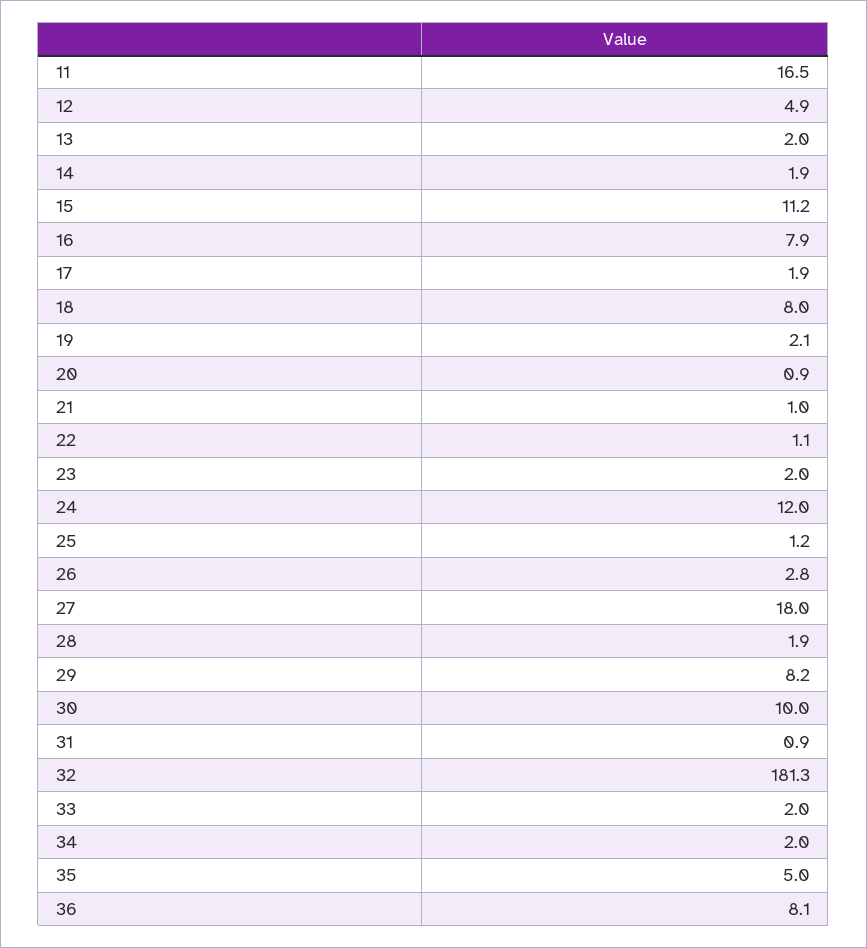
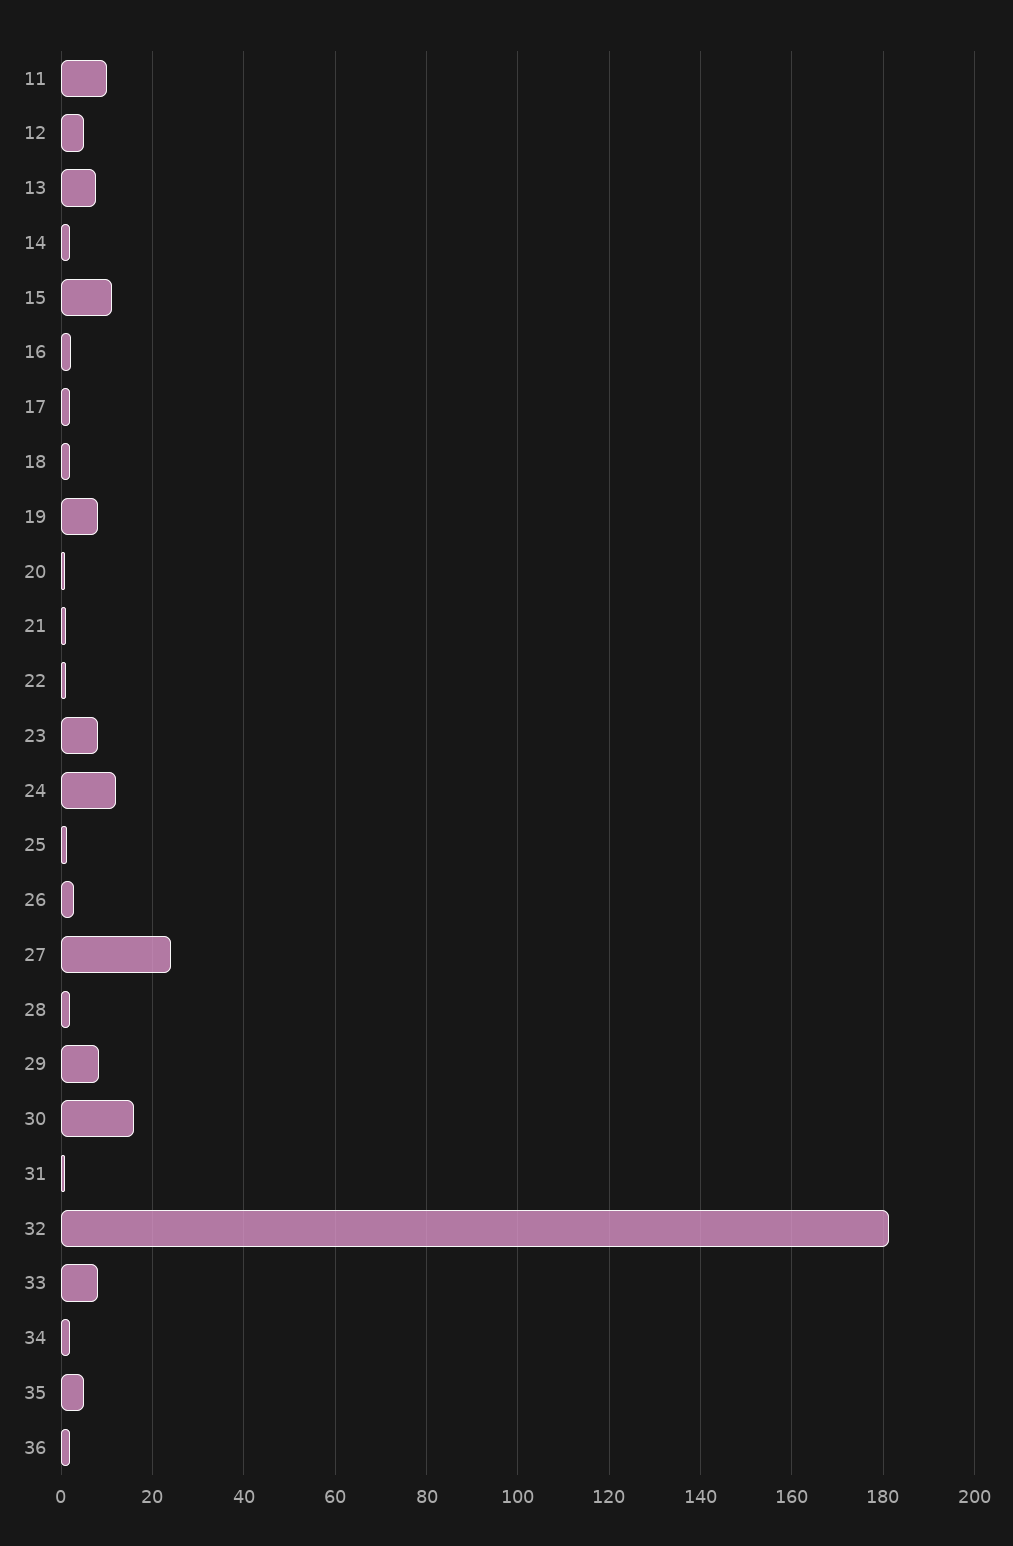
11: 16.5 -> 10
13: 2 -> 8
16: 7.9 -> 2
18: 8 -> 2
19: 2.1 -> 8
23: 2 -> 8
27: 18 -> 24
30: 10 -> 16
33: 2 -> 8
36: 8.1 -> 2

